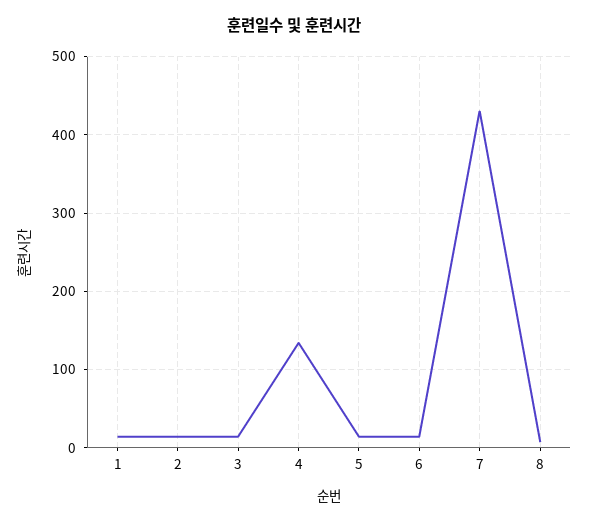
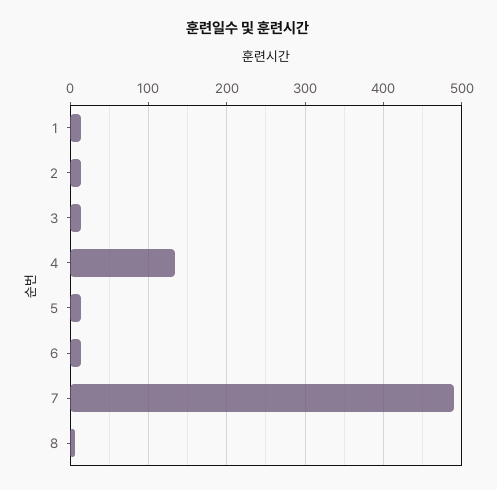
7: 430 -> 490

